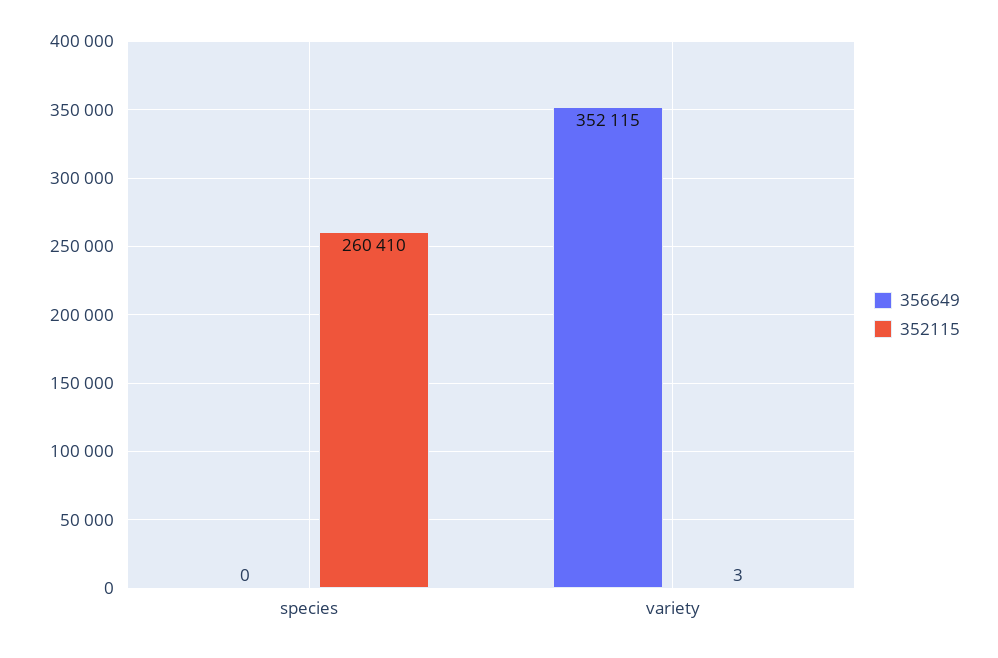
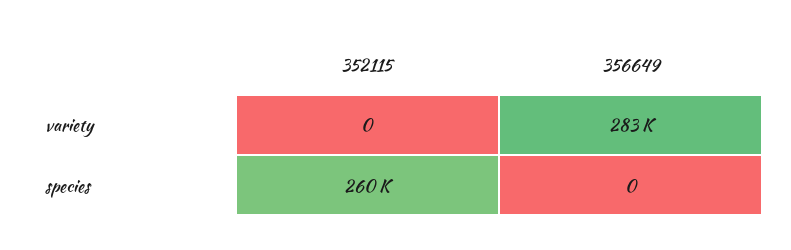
356649, variety: 352115 -> 283000
352115, variety: 3 -> 0

